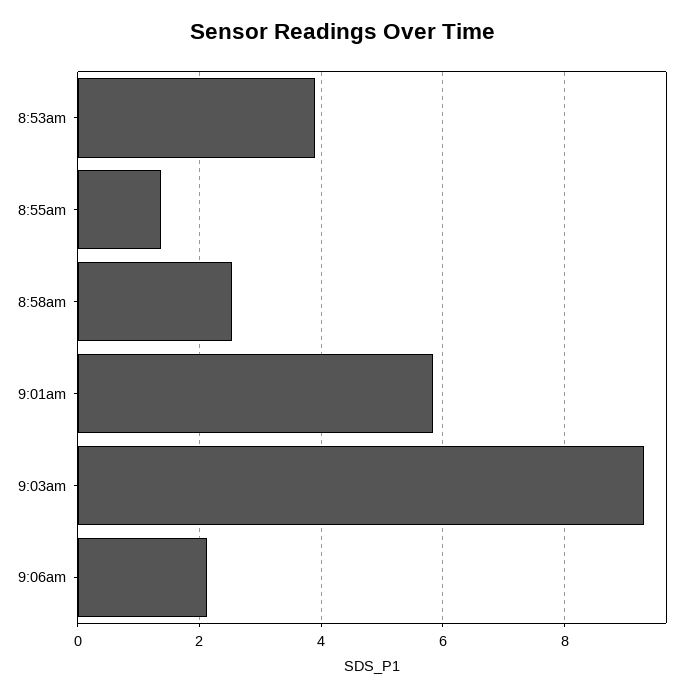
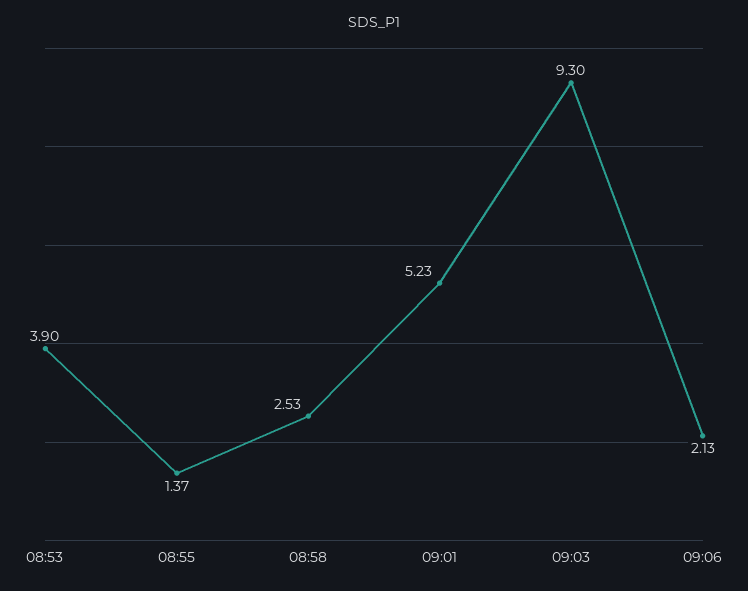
9:01am: 5.8 -> 5.23

